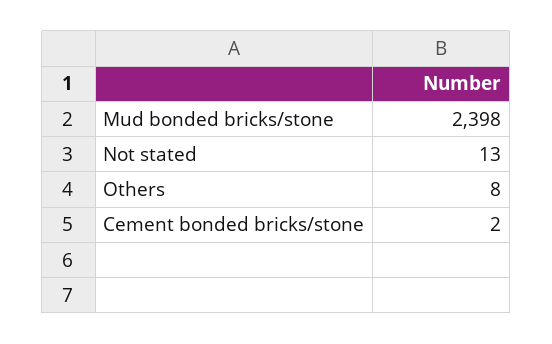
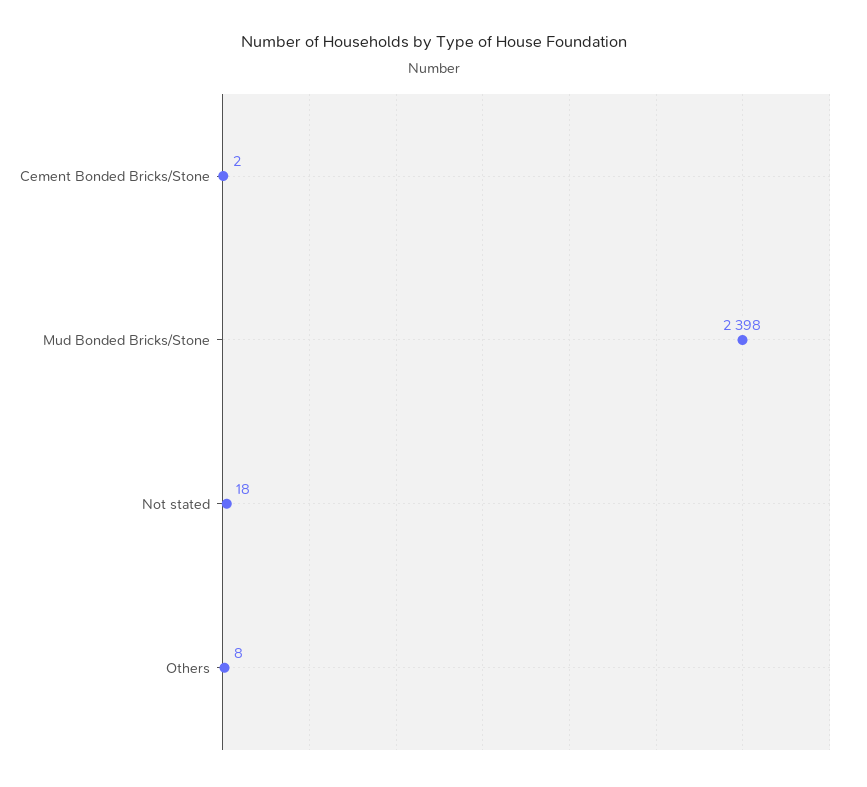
Not stated: 13 -> 18

